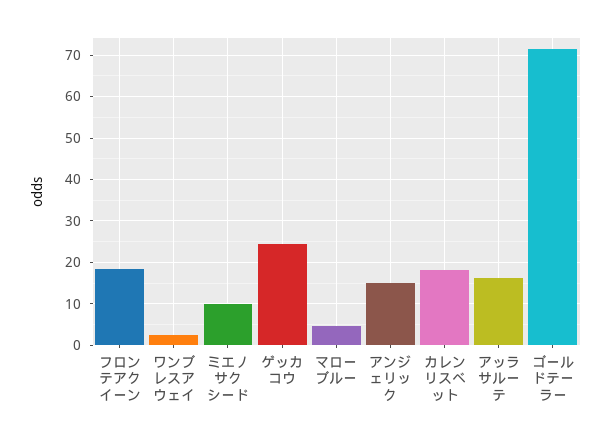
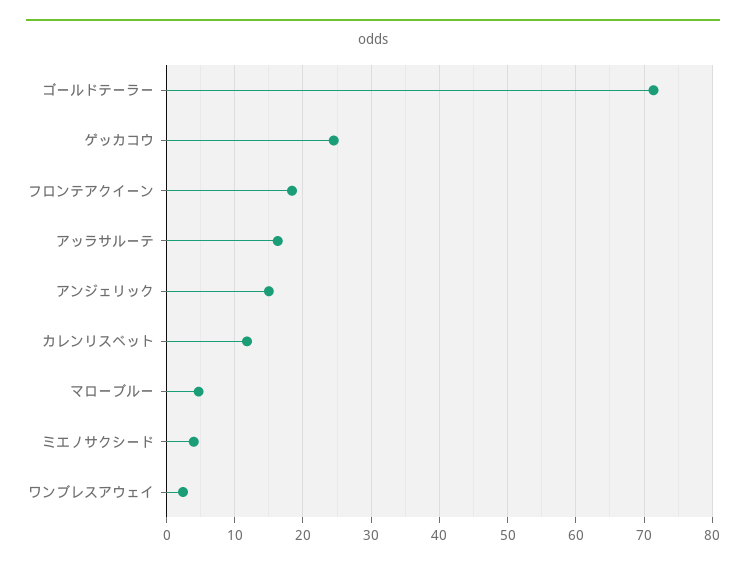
ミエノサクシード: 10 -> 4
カレンリスベット: 18 -> 12

